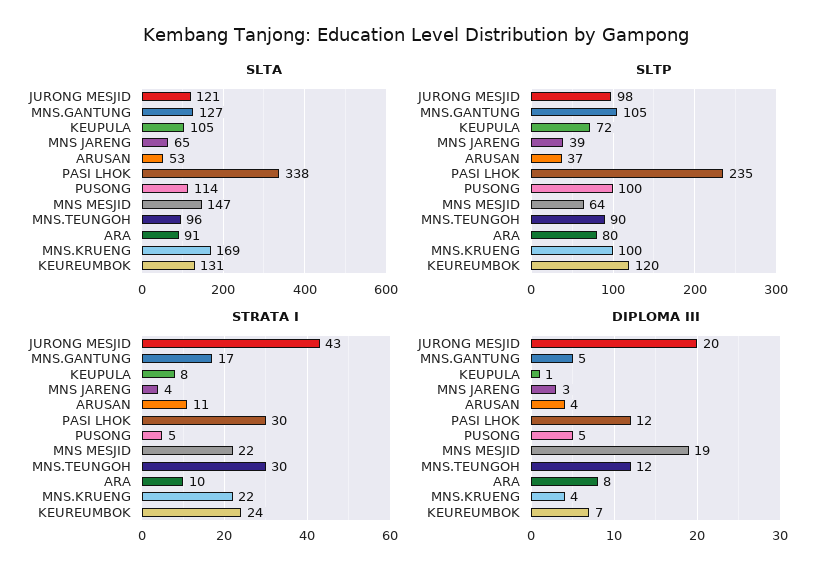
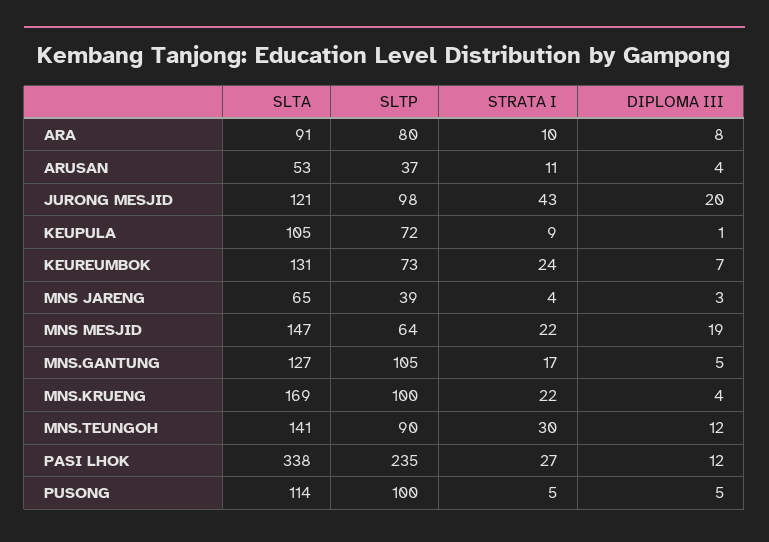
SLTA, MNS.TEUNGOH: 96 -> 141
SLTP, KEUREUMBOK: 120 -> 73
STRATA I, KEUPULA: 8 -> 9
STRATA I, PASI LHOK: 30 -> 27

